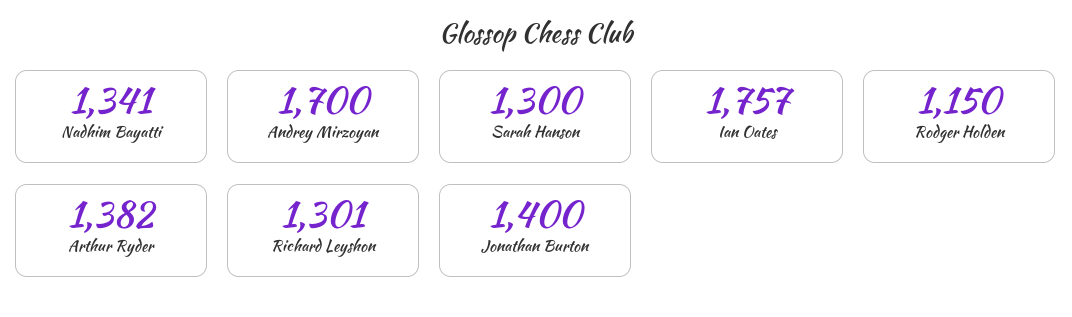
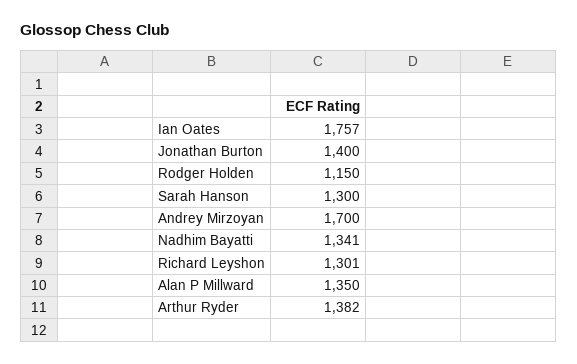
Alan P Millward: none -> 1350

